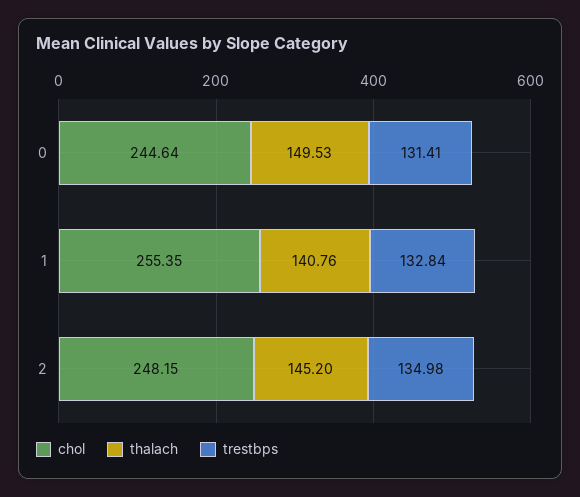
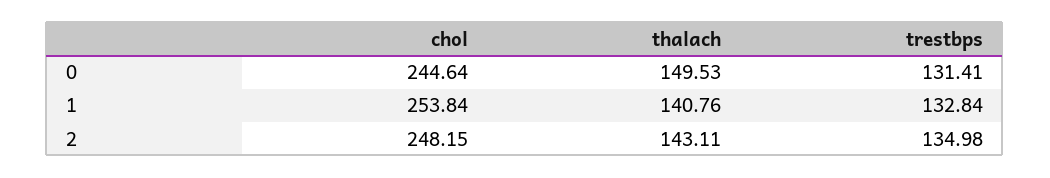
chol, 1: 255.35 -> 253.84
thalach, 2: 145.2 -> 143.11

